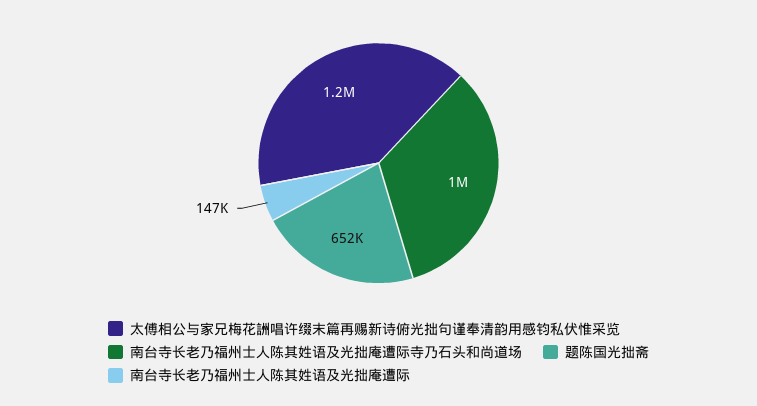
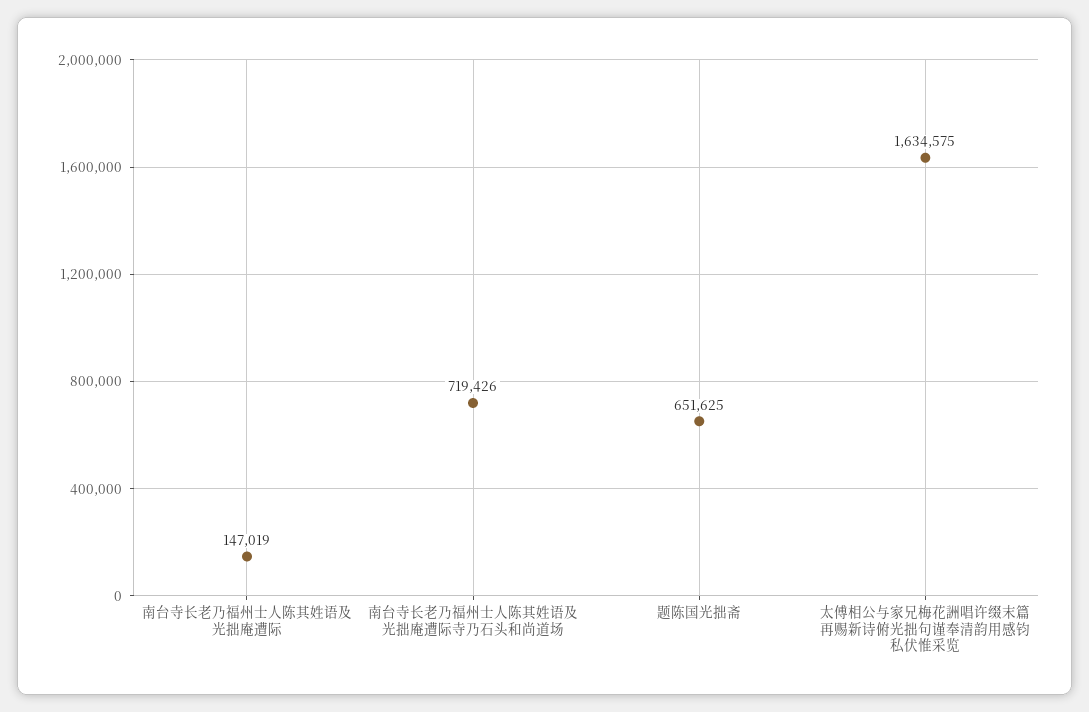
太傅相公与家兄梅花詶唱许缀末篇再赐新诗俯光拙句谨奉清韵用感钧私伏惟采览: 1200000 -> 1634575
南台寺长老乃福州士人陈其姓语及光拙庵遭际寺乃石头和尚道场: 1000000 -> 719426

